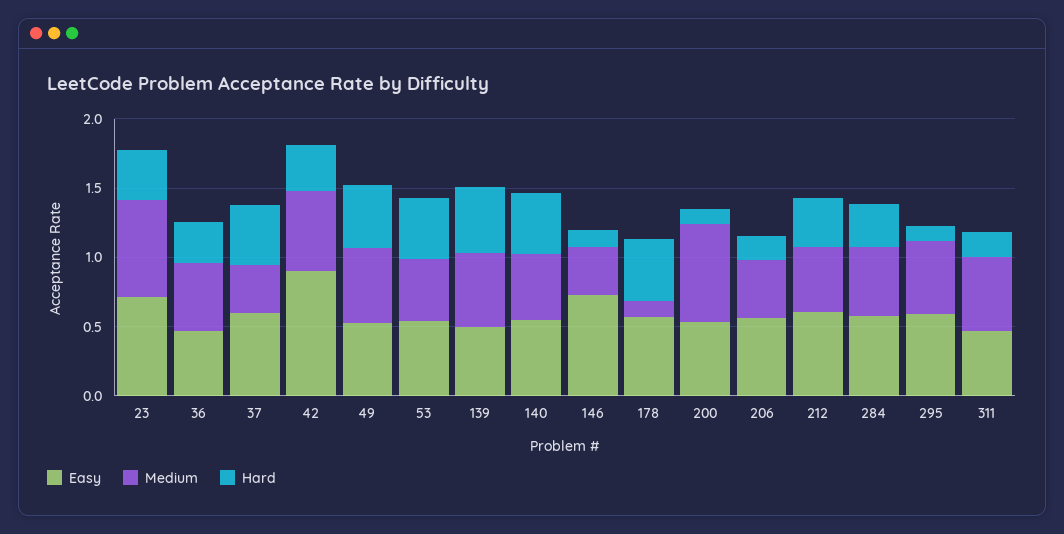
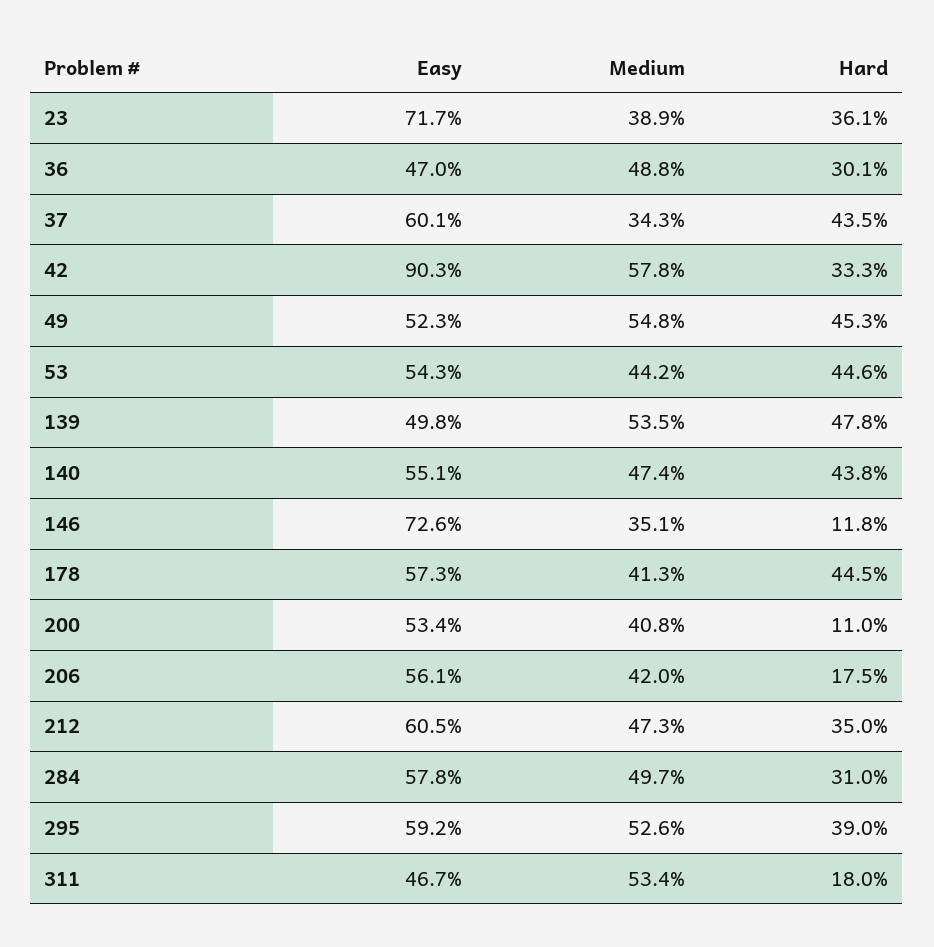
Medium, 23: 0.7 -> 0.389
Medium, 178: 0.1 -> 0.413
Medium, 200: 0.7 -> 0.408
Hard, 295: 0.1 -> 0.39

